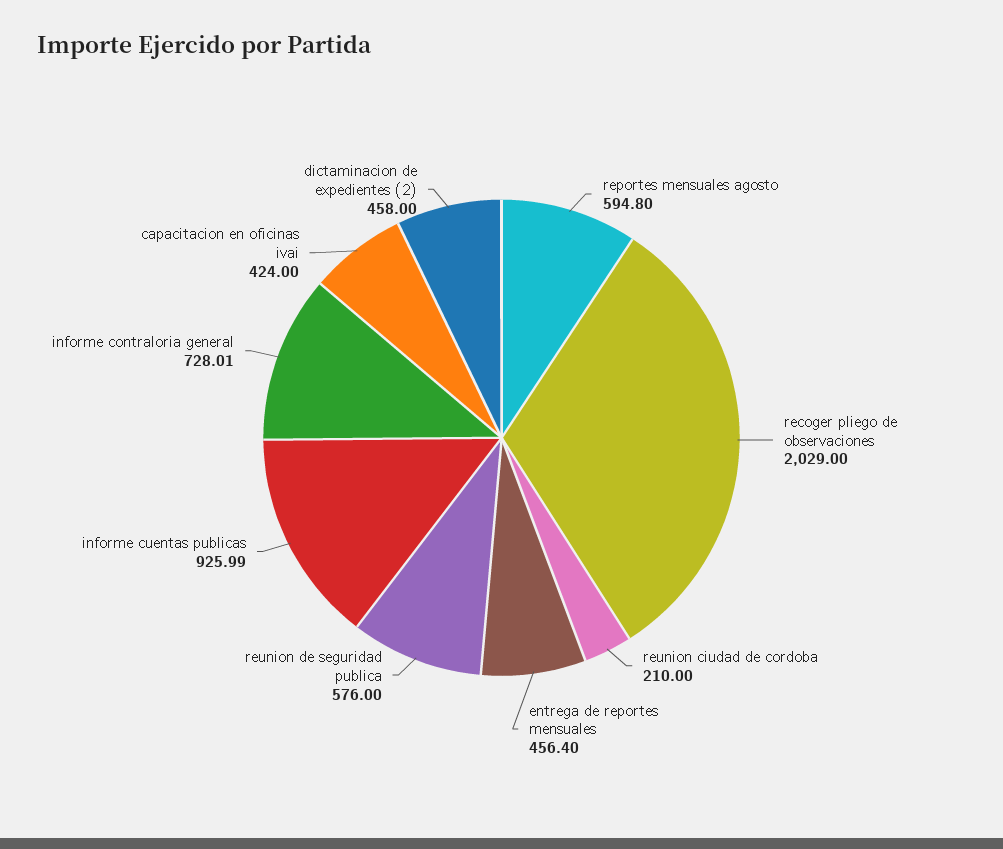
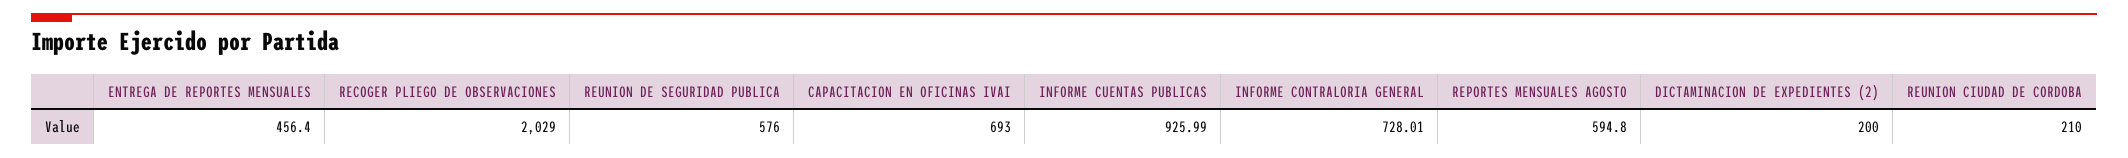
capacitacion en oficinas ivai: 424 -> 693
dictaminacion de expedientes (2): 458 -> 200

